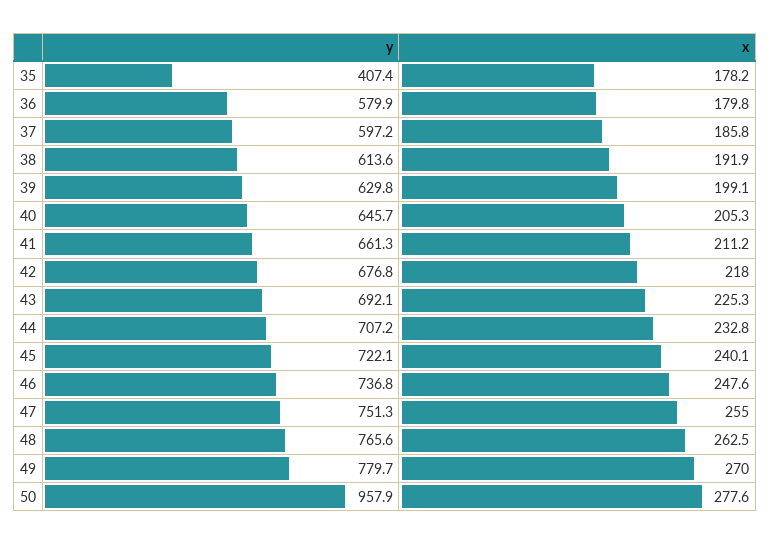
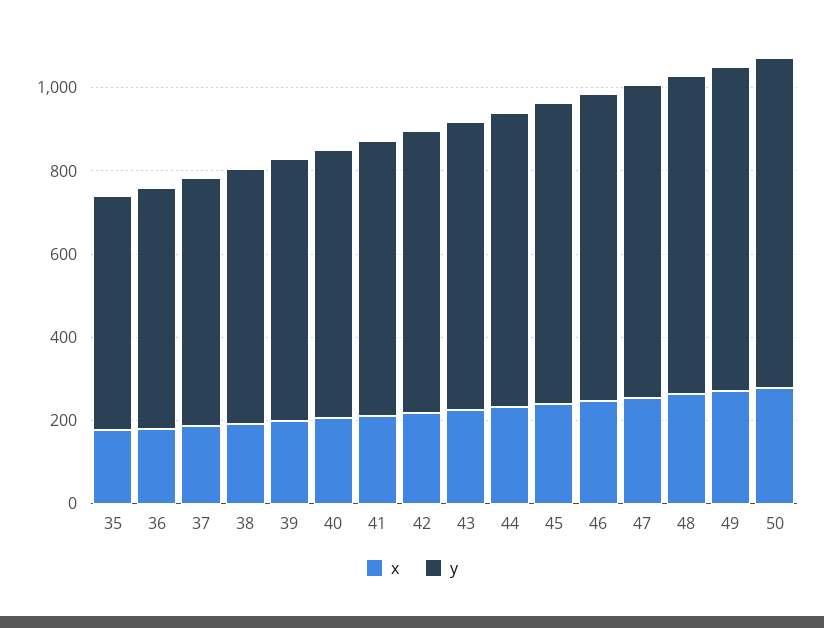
y, 35: 407.4 -> 550
y, 50: 957.9 -> 800

